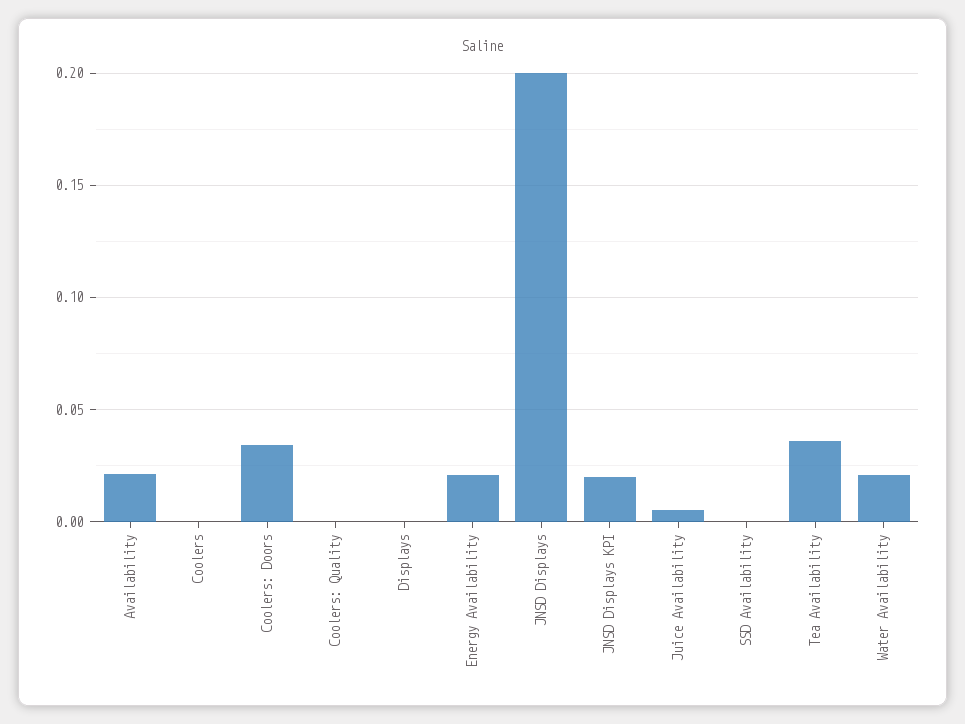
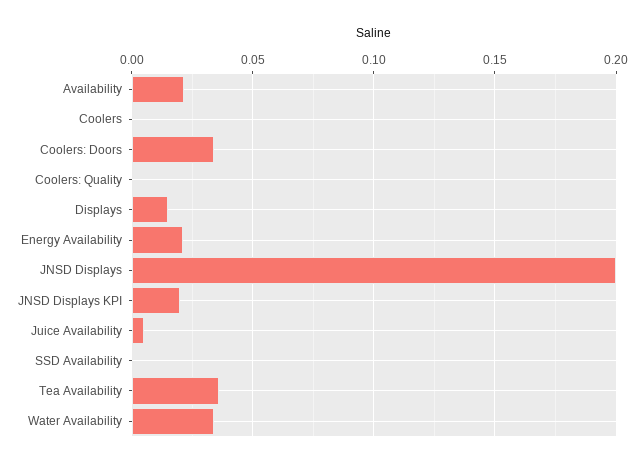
Displays: 0 -> 0.015
Water Availability: 0.02 -> 0.035

